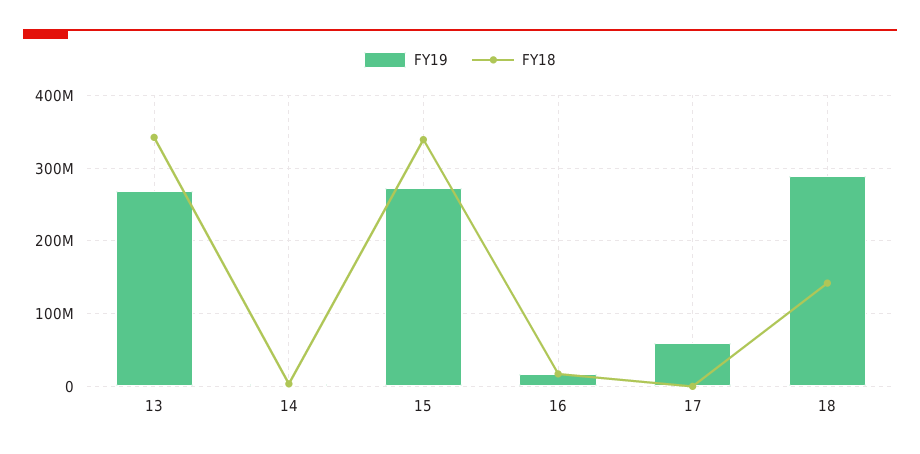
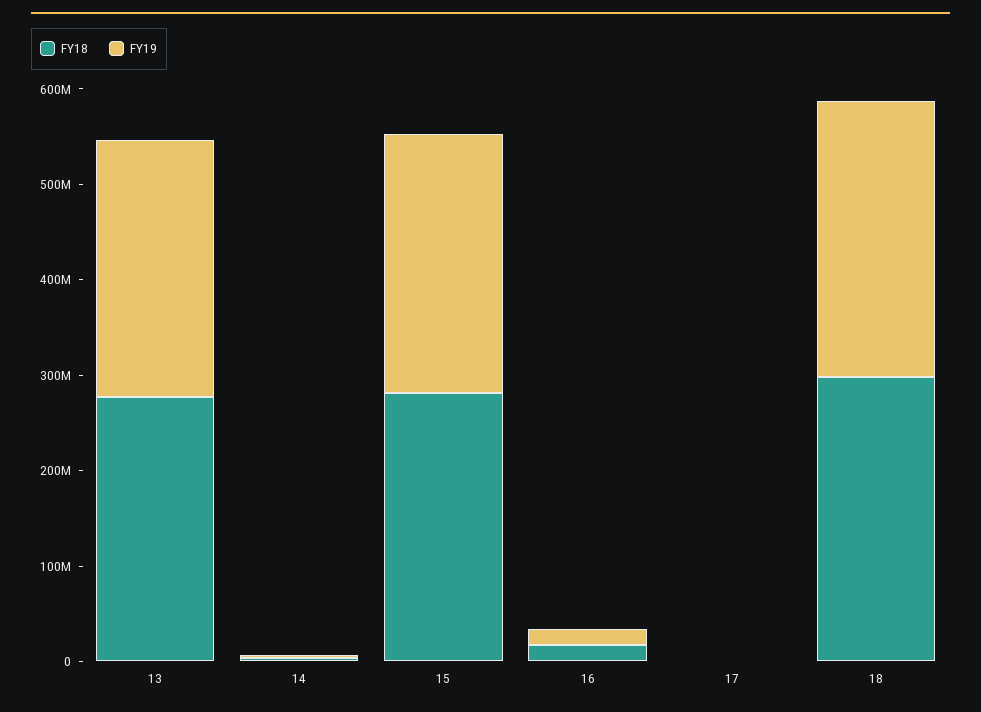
FY18, 13: 340000000 -> 280000000
FY18, 15: 340000000 -> 280000000
FY19, 17: 60000000 -> 0
FY18, 18: 140000000 -> 300000000

